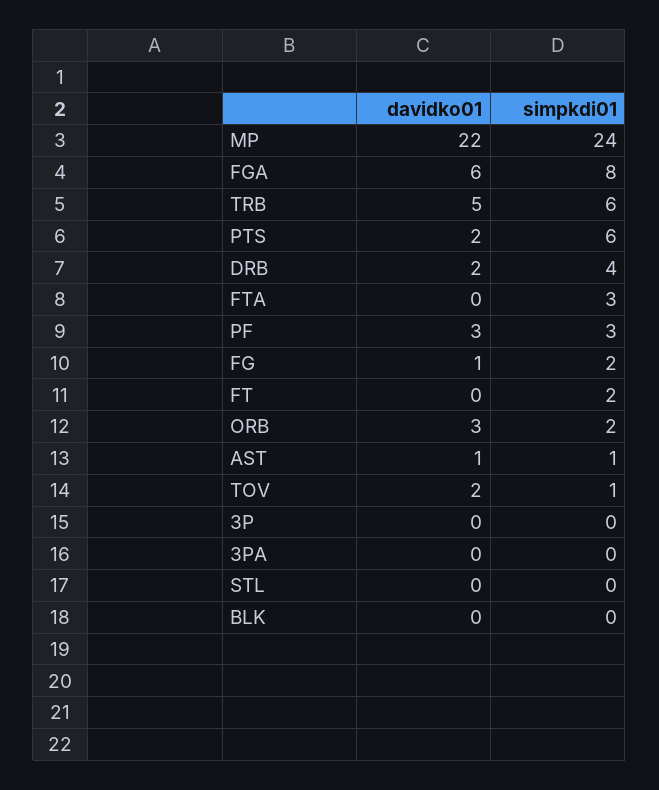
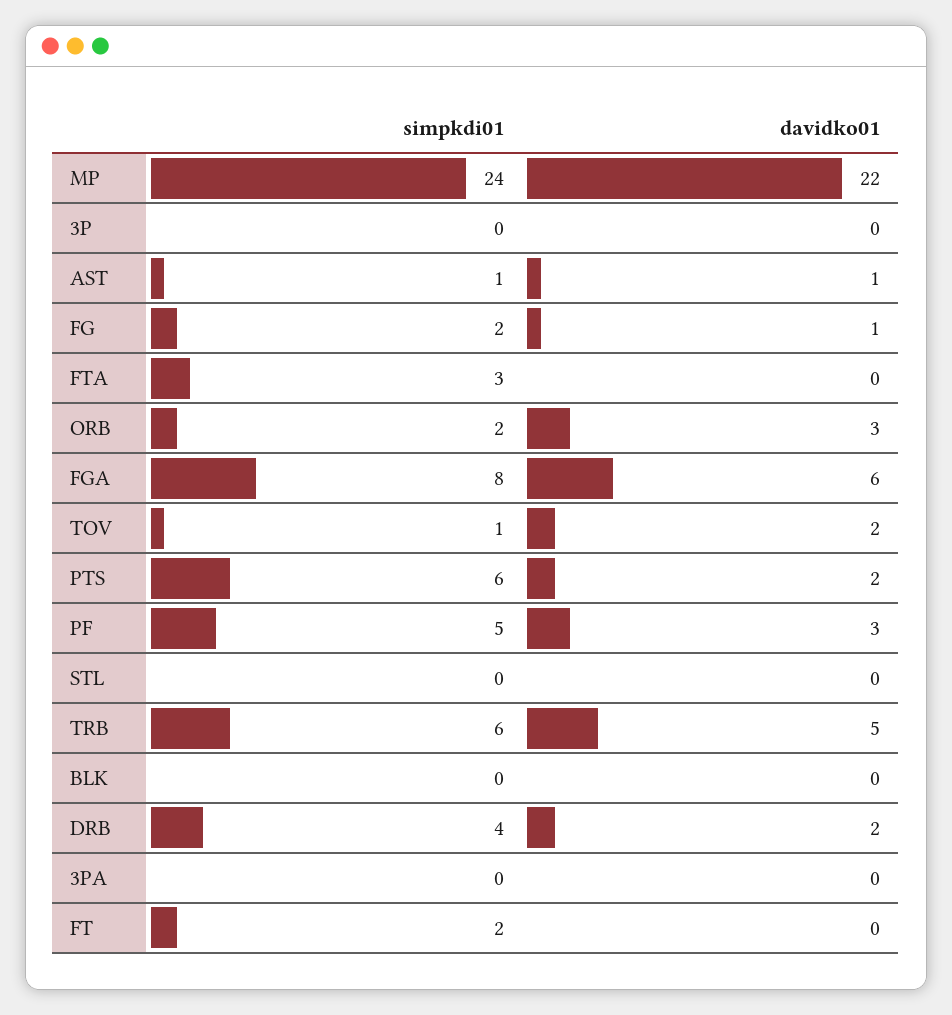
simpkdi01, PF: 3 -> 5

